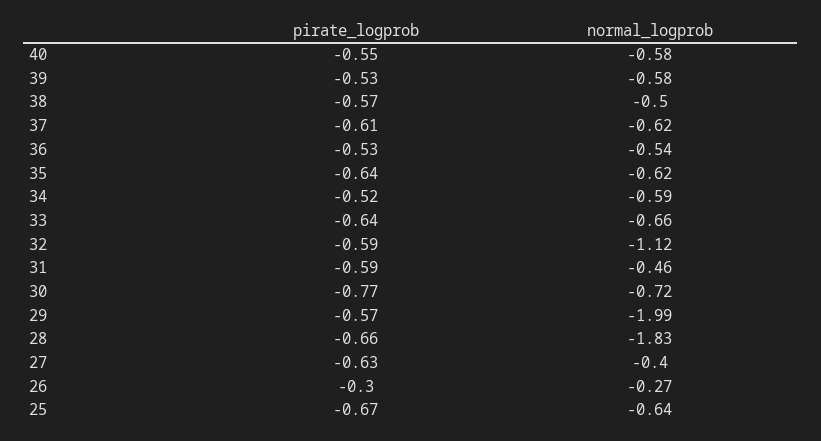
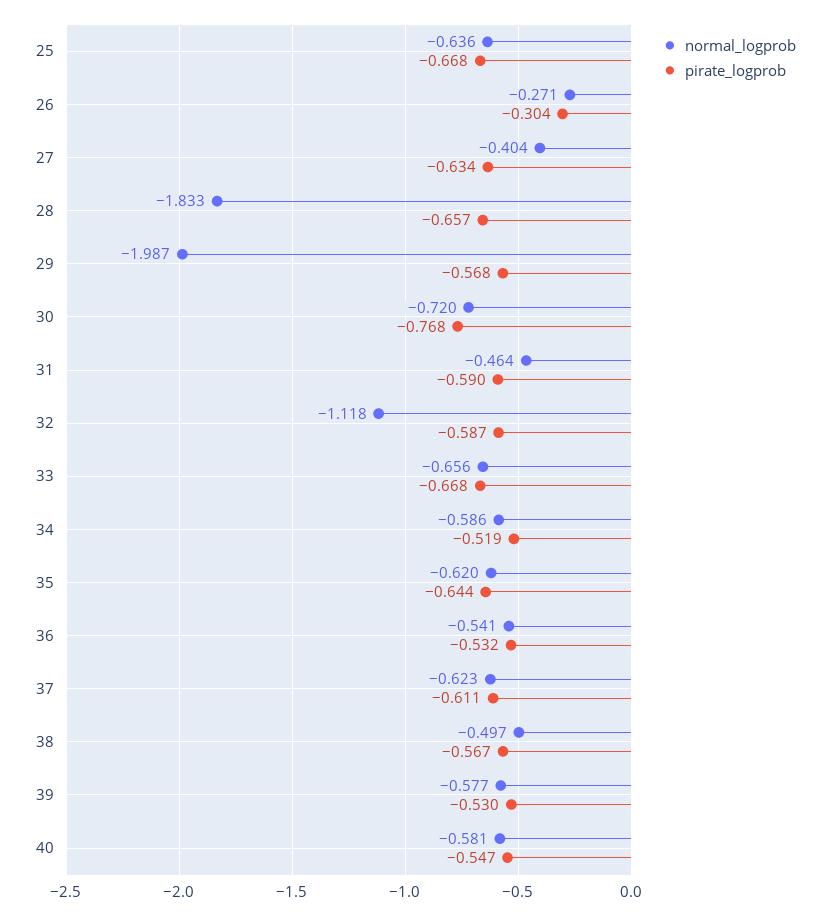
pirate_logprob, 33: -0.64 -> -0.668

